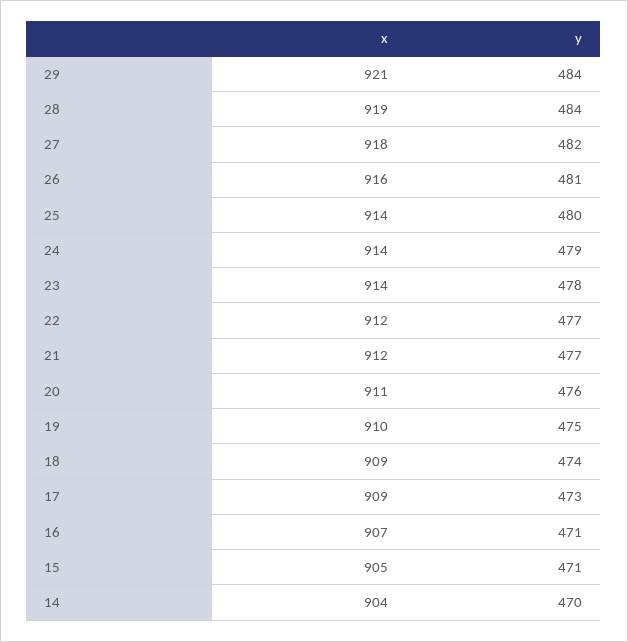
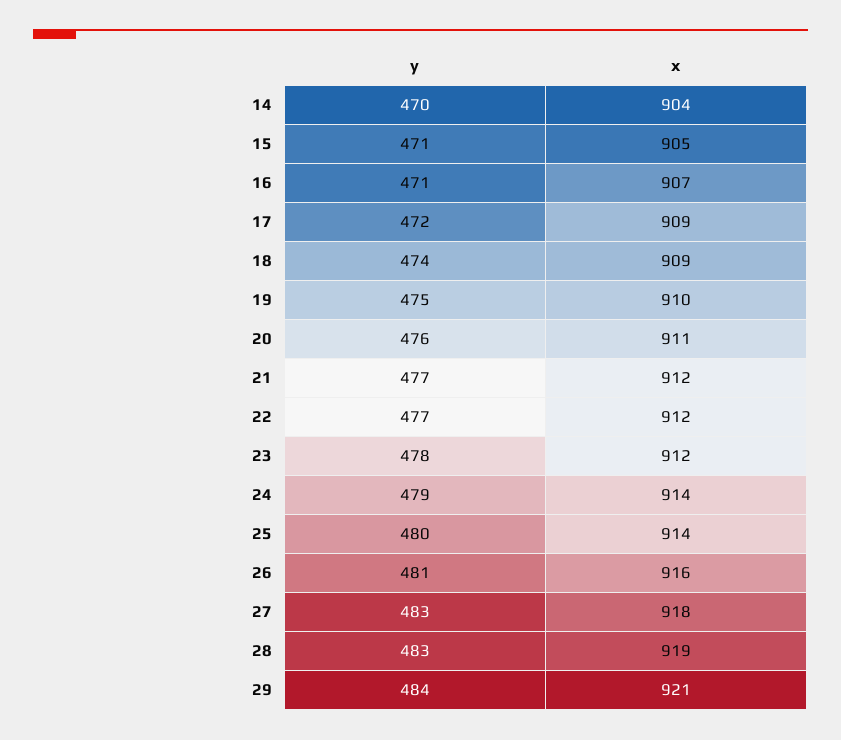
y, 28: 484 -> 483
y, 27: 482 -> 483
x, 23: 914 -> 912
y, 17: 473 -> 472

